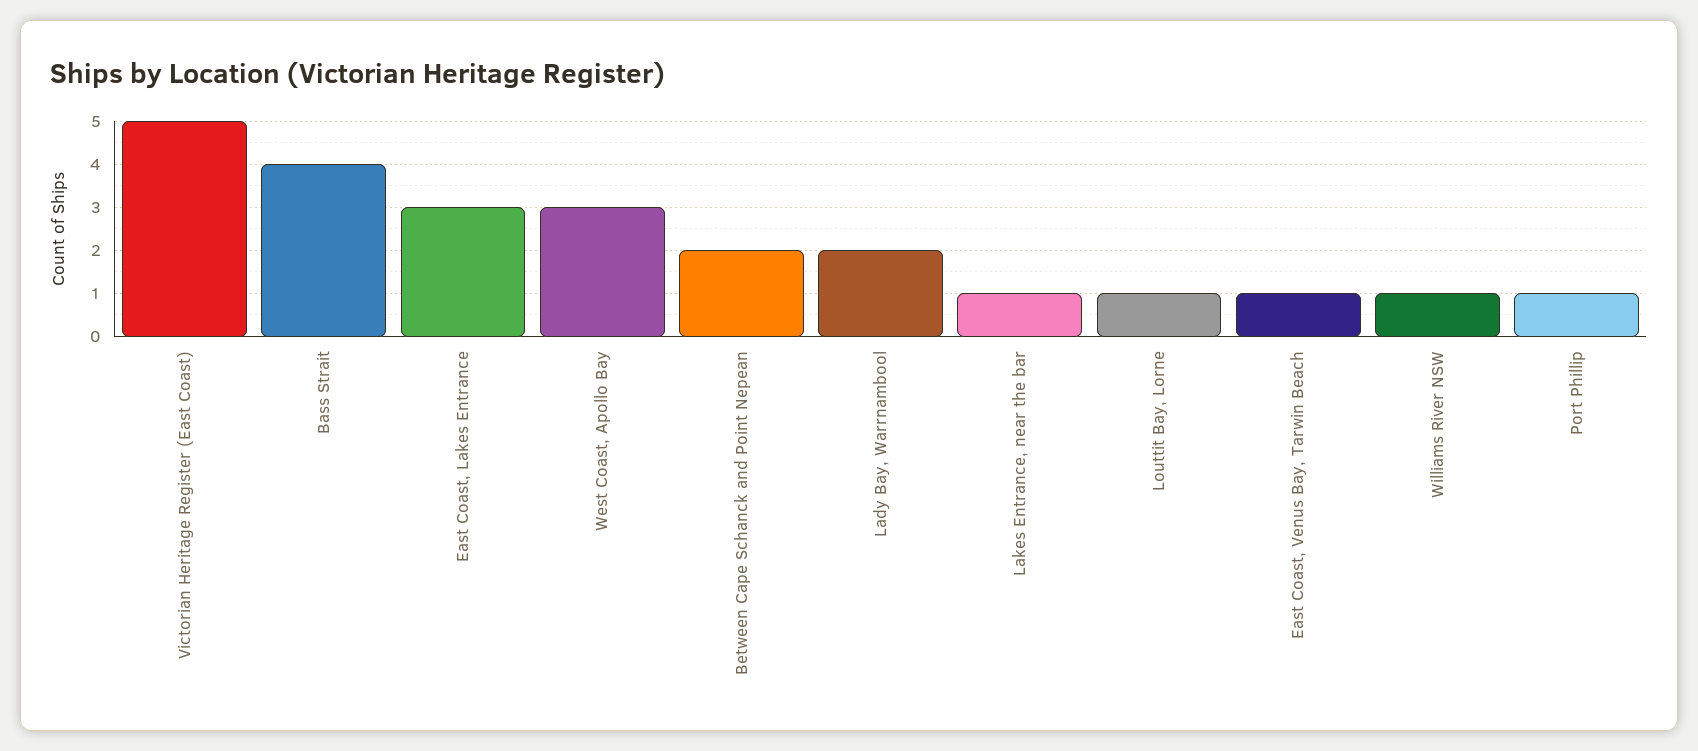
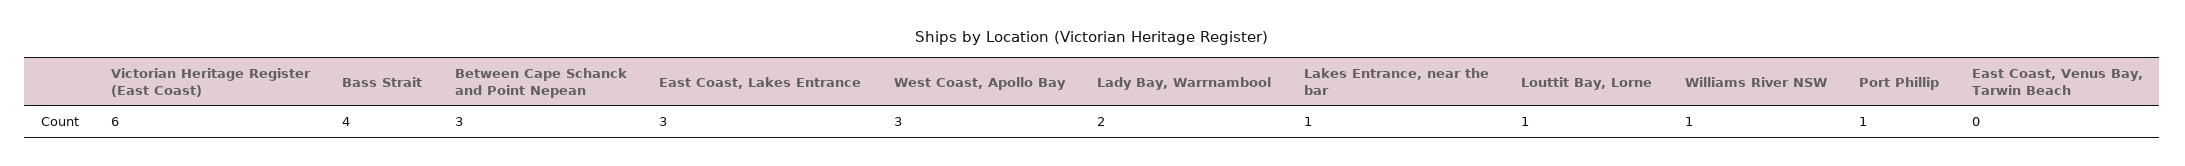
Victorian Heritage Register (East Coast): 5 -> 6
Between Cape Schanck and Point Nepean: 2 -> 3
East Coast, Venus Bay, Tarwin Beach: 1 -> 0

